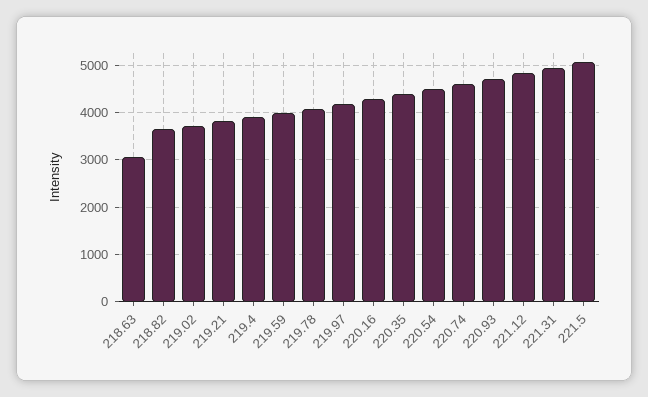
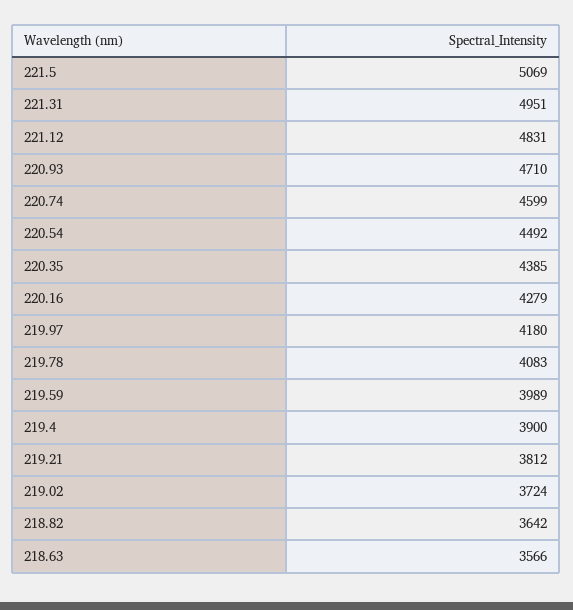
218.63: 3000 -> 3566

